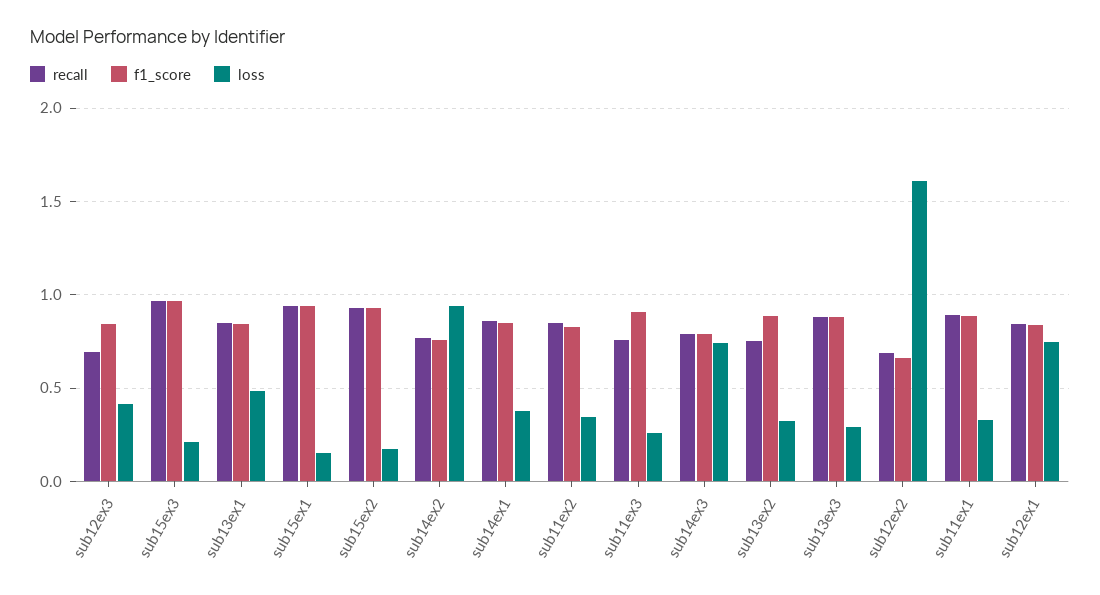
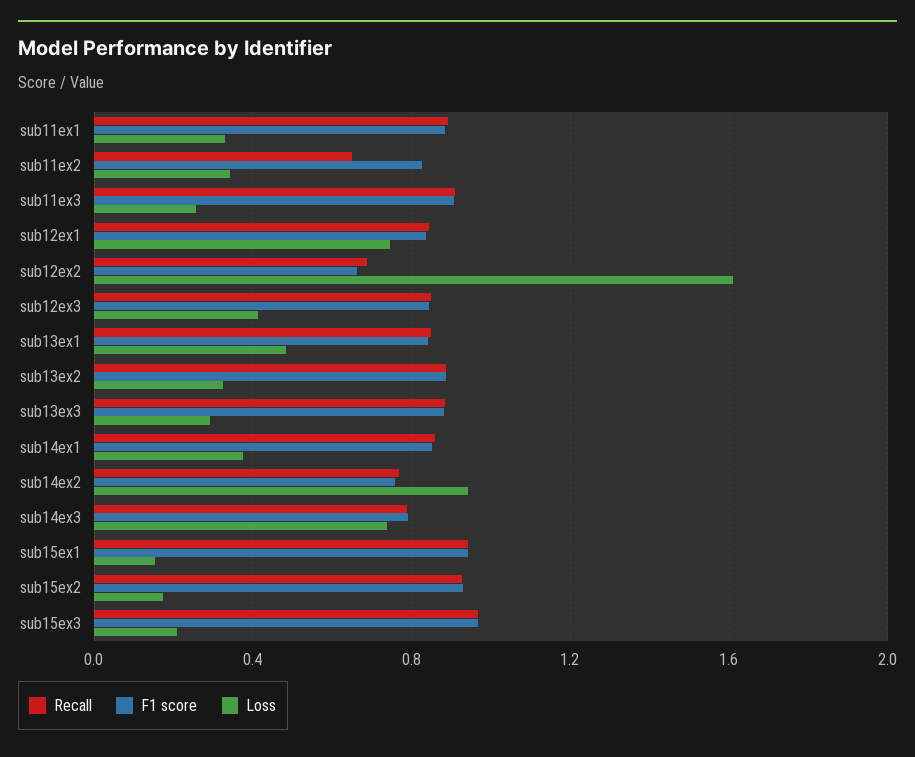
recall, sub12ex3: 0.7 -> 0.85
recall, sub11ex2: 0.85 -> 0.65
recall, sub11ex3: 0.75 -> 0.9
recall, sub13ex2: 0.75 -> 0.9

